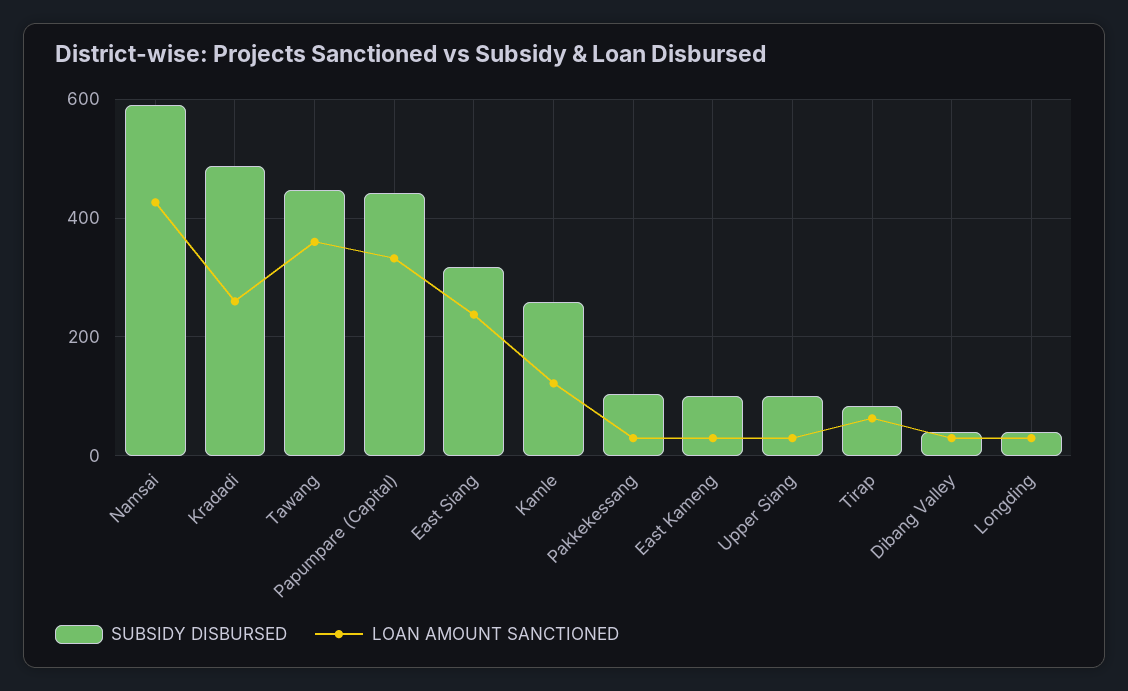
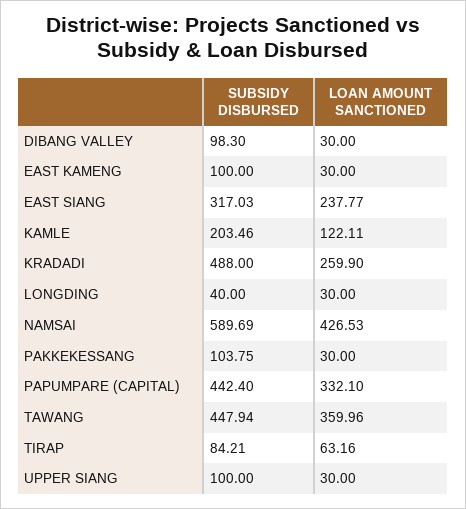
SUBSIDY DISBURSED, Kamle: 260 -> 203.46
SUBSIDY DISBURSED, Dibang Valley: 40 -> 98.3

